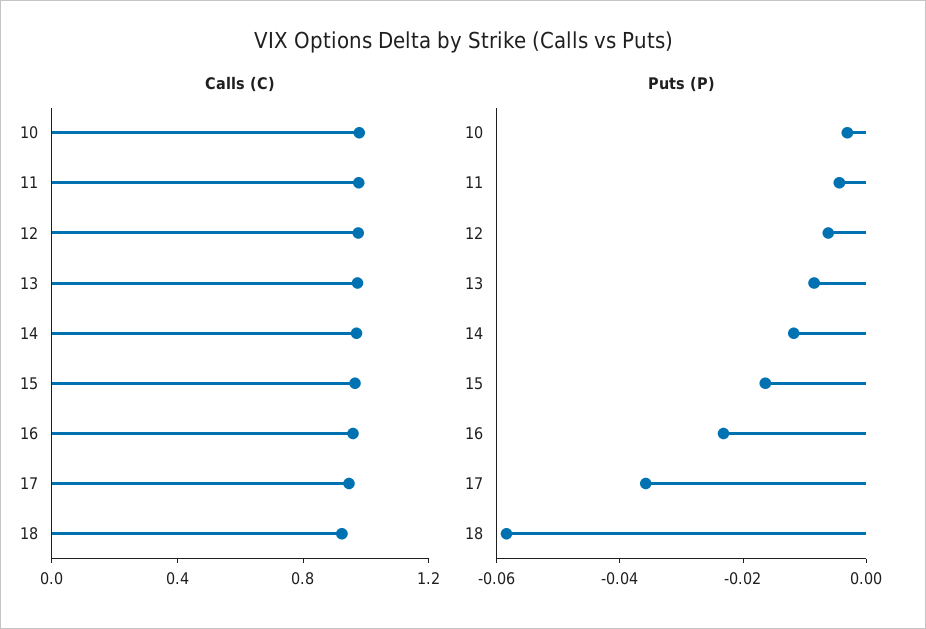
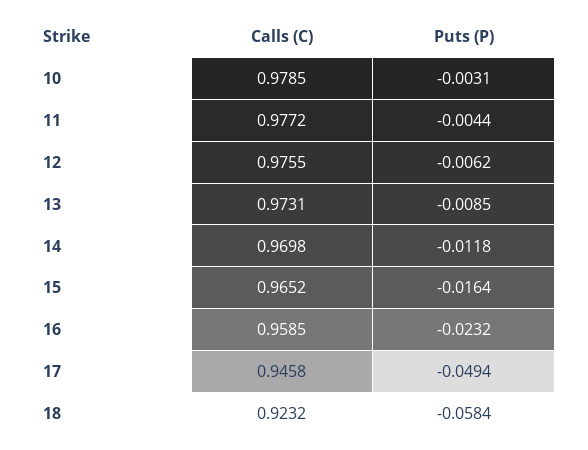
Puts (P), 17: -0.035 -> -0.0494

